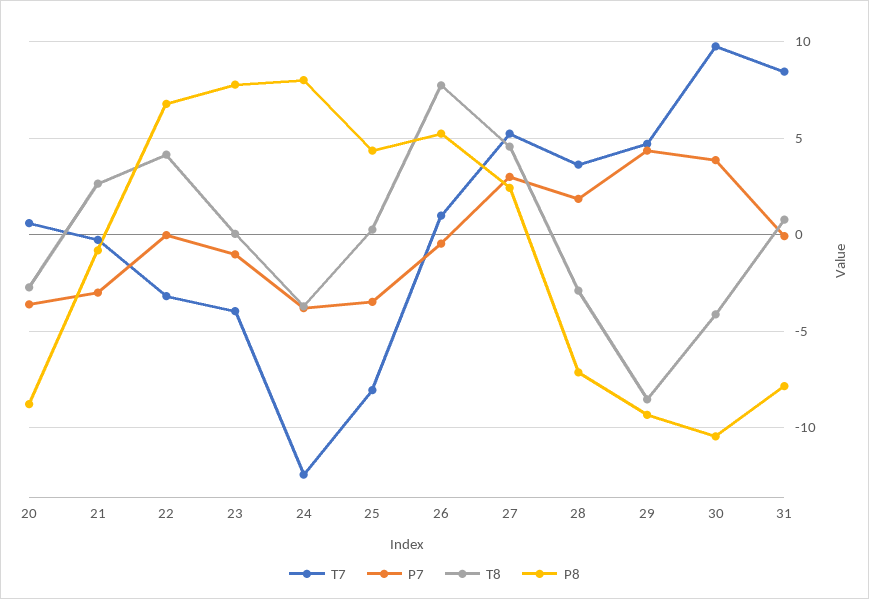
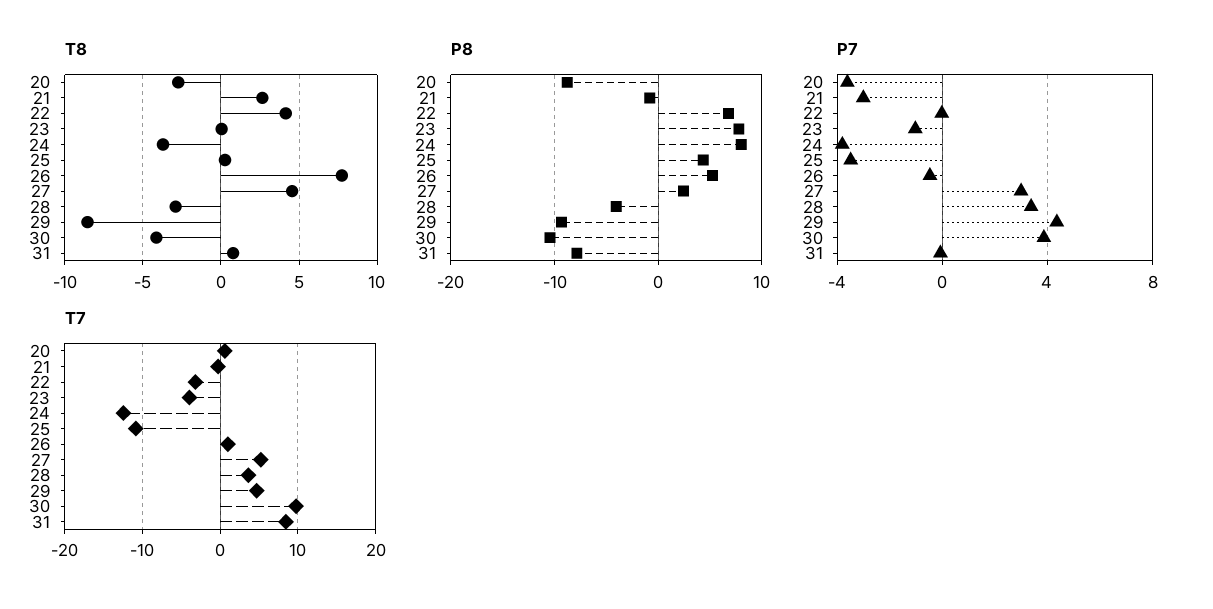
T7, 25: -8 -> -11
P7, 28: 2 -> 3.5
P8, 28: -7 -> -4

